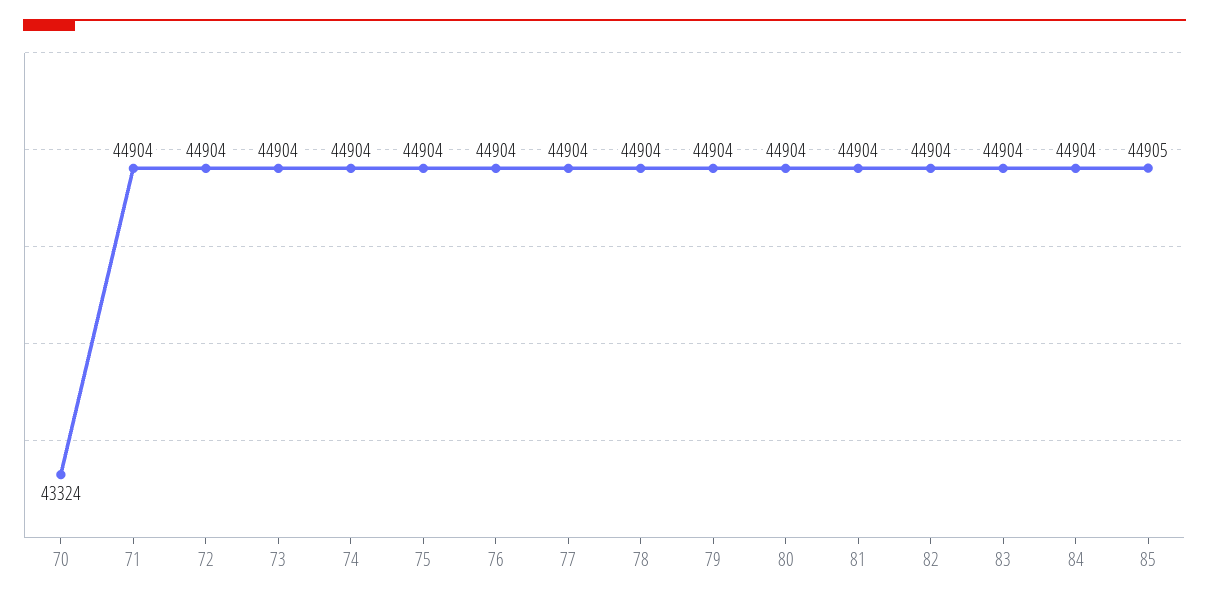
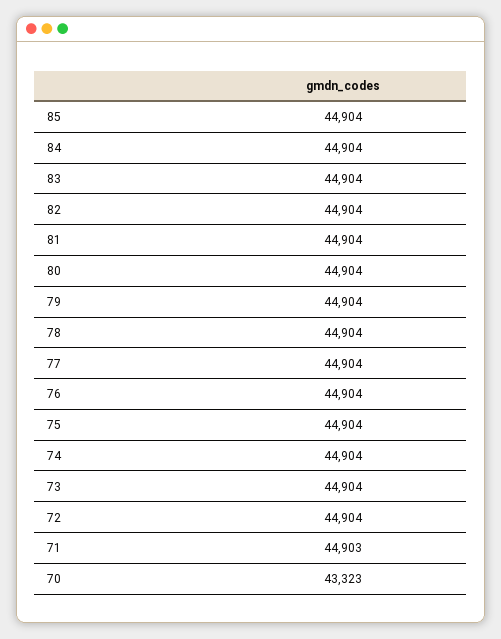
70: 43324 -> 43323
71: 44904 -> 44903
85: 44905 -> 44904

